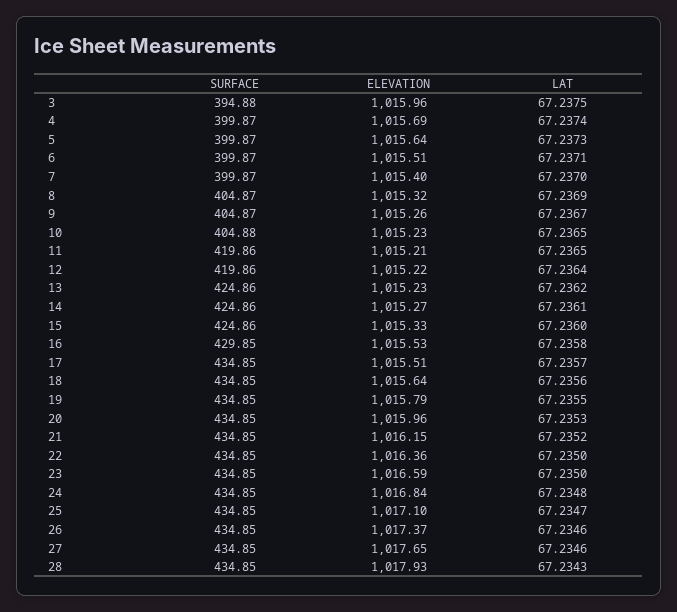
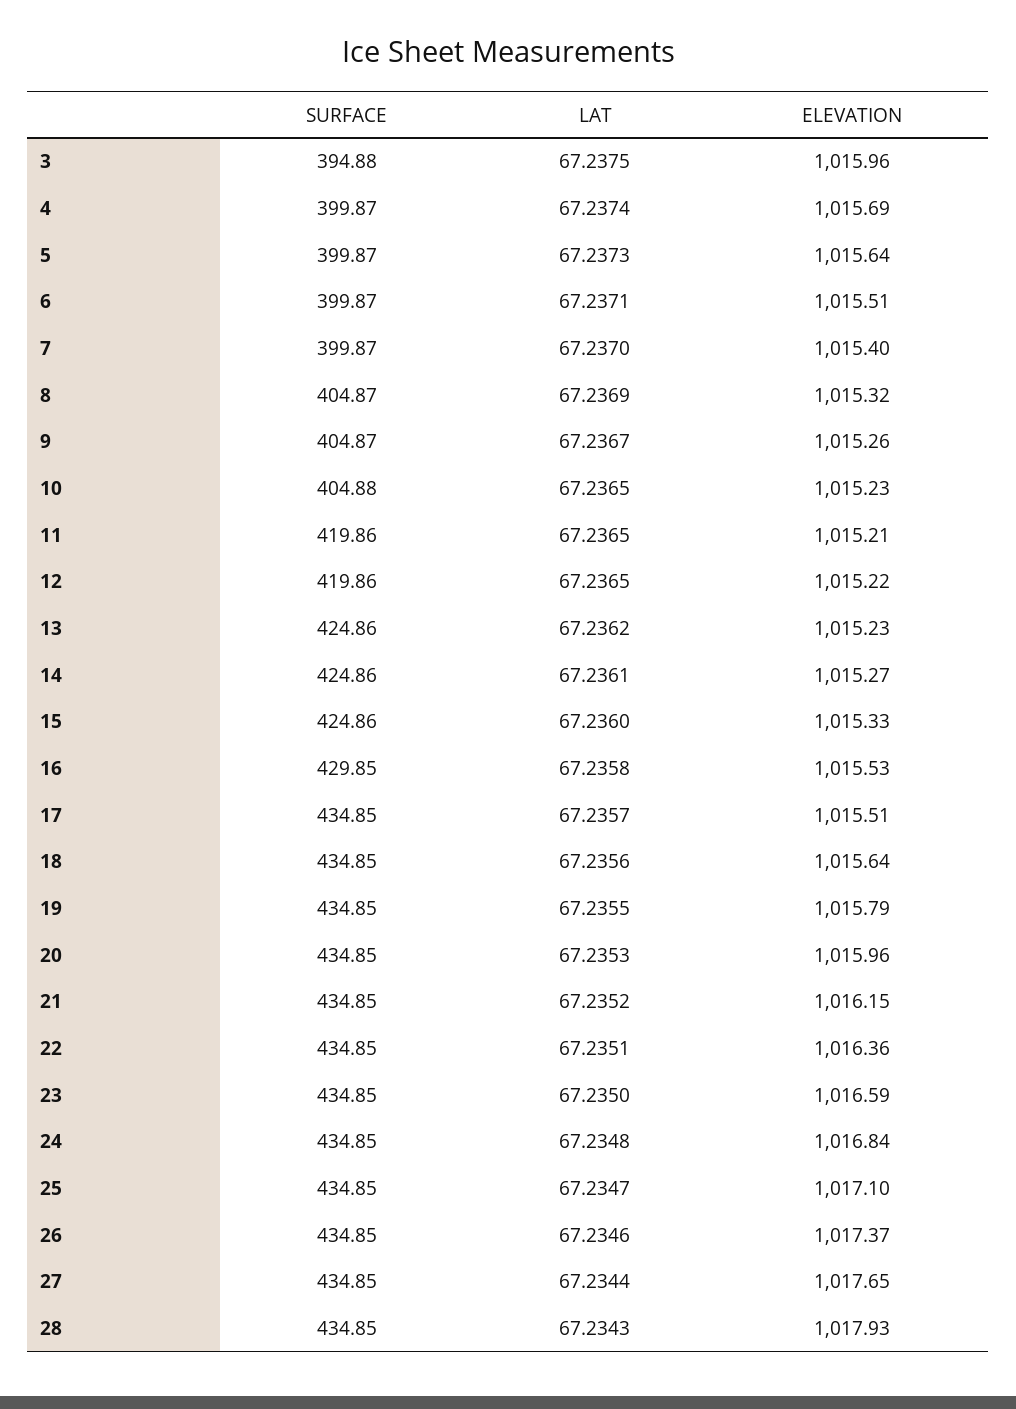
LAT, 12: 67.2364 -> 67.2365
LAT, 22: 67.235 -> 67.2351
LAT, 27: 67.2346 -> 67.2344

